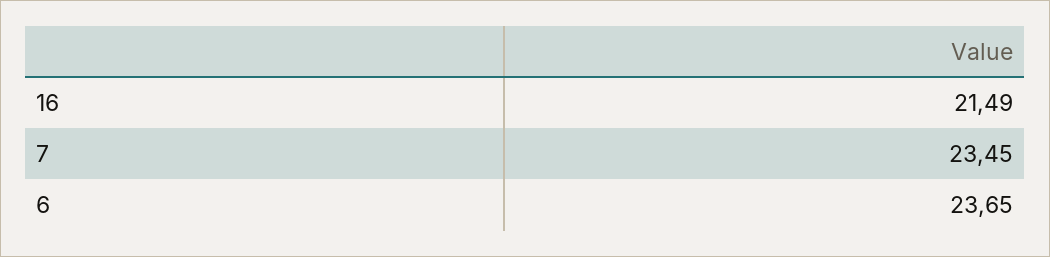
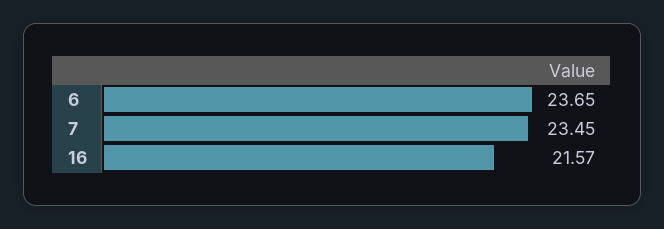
16: 21.49 -> 21.57

